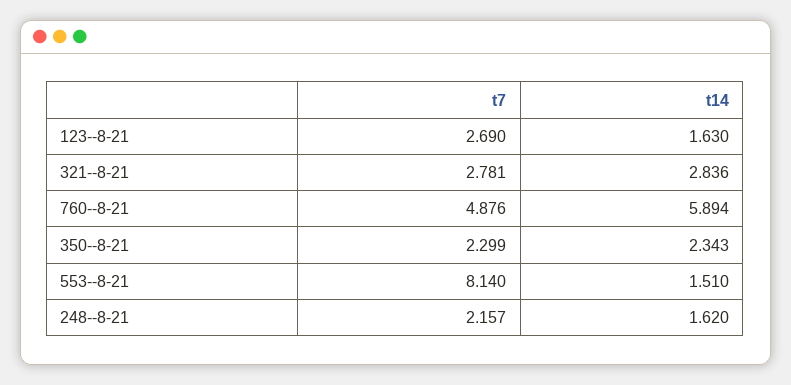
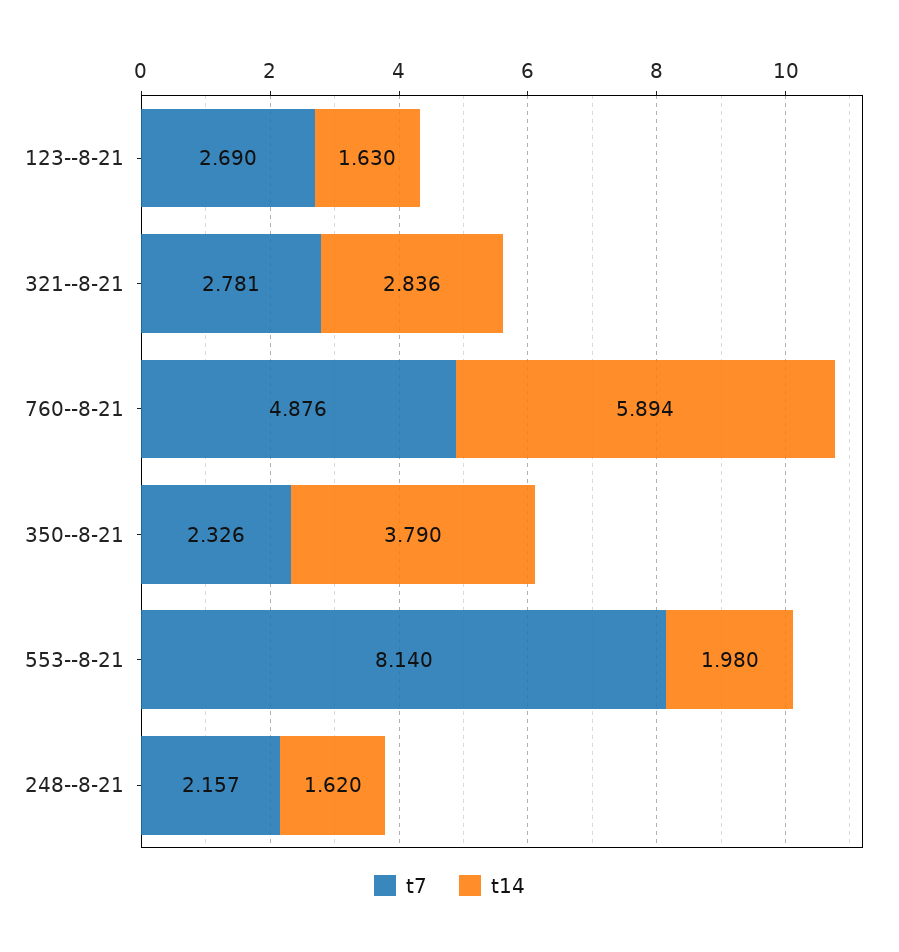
t7, 350--8-21: 2.299 -> 2.326
t14, 350--8-21: 2.343 -> 3.79
t14, 553--8-21: 1.51 -> 1.98

